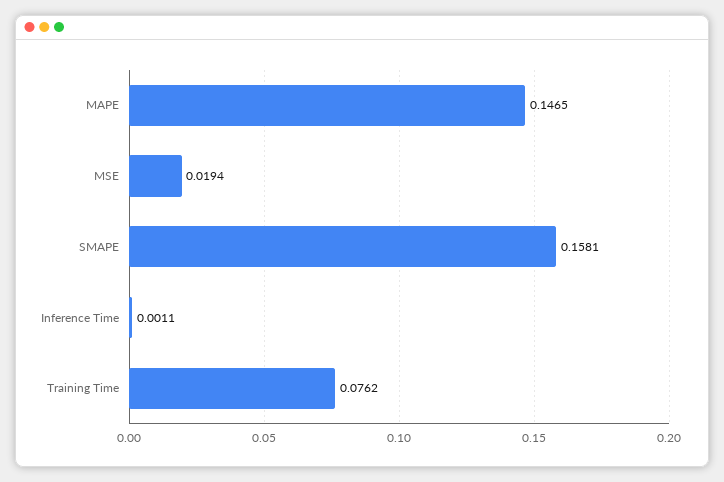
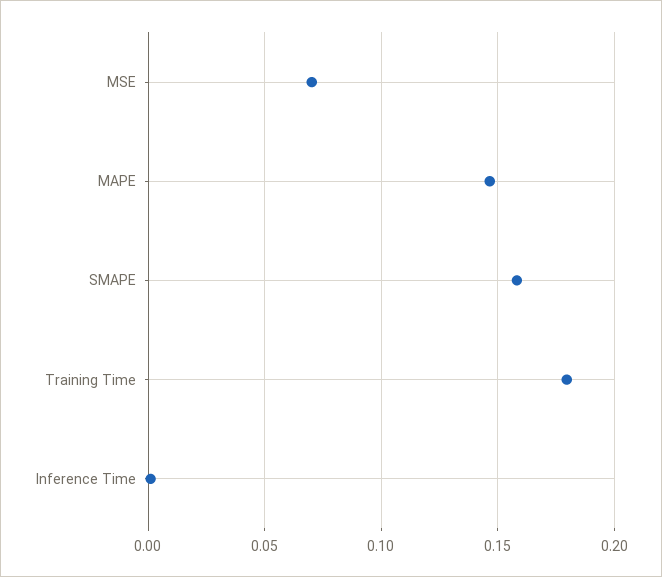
MSE: 0.0194 -> 0.07
Training Time: 0.0762 -> 0.18

